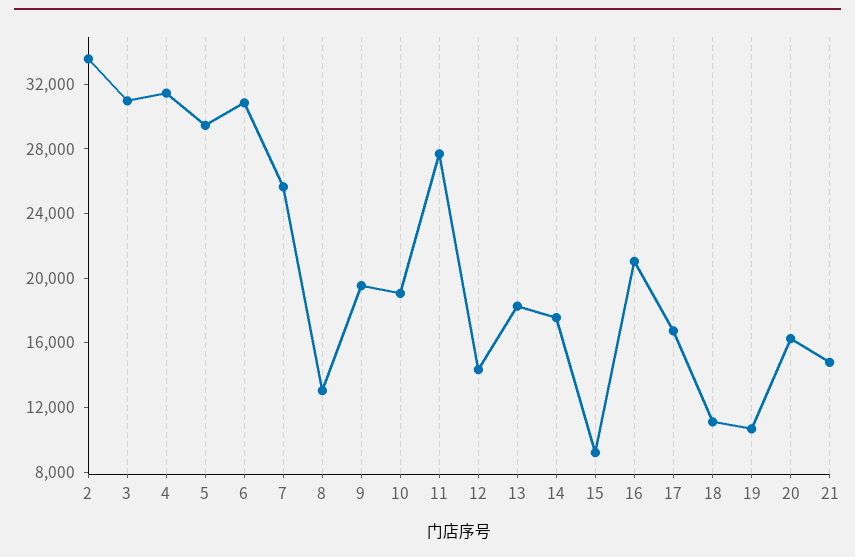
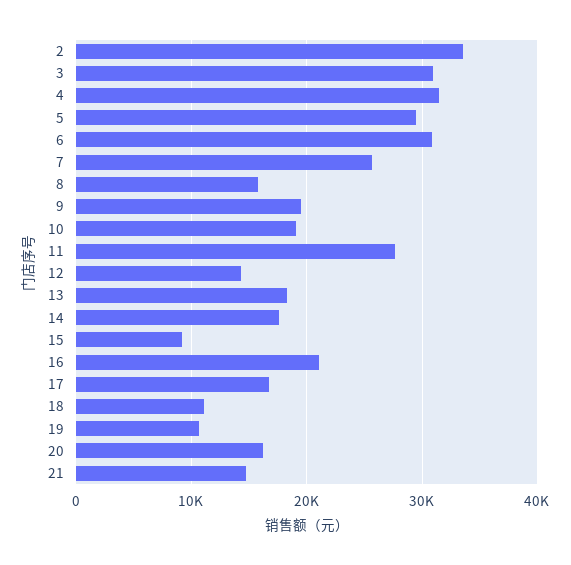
8: 13000 -> 16000

